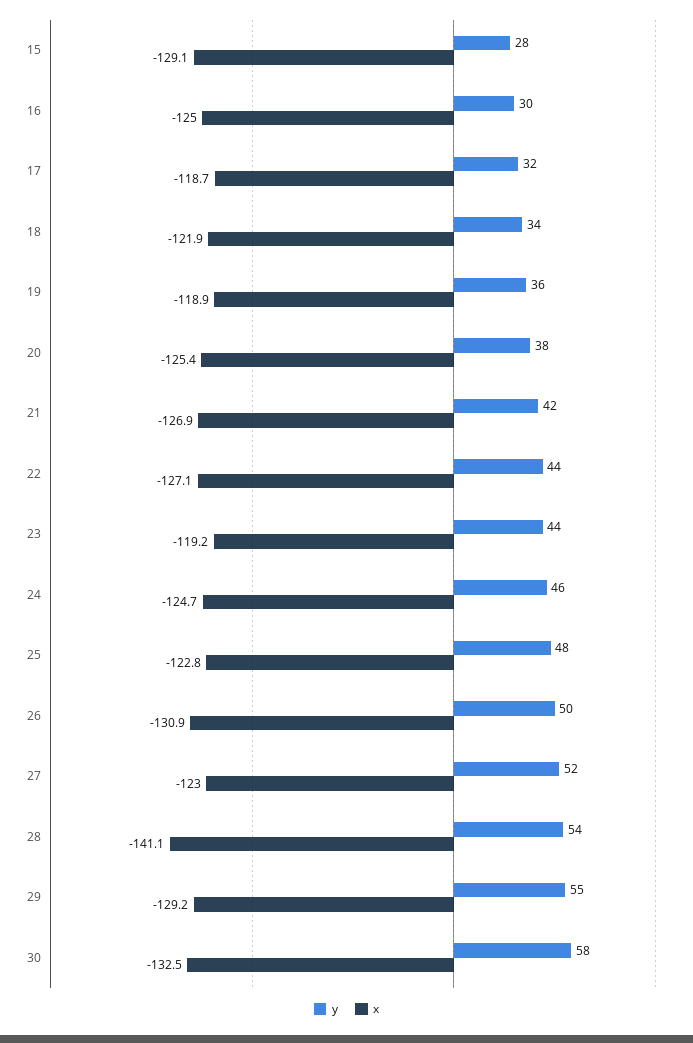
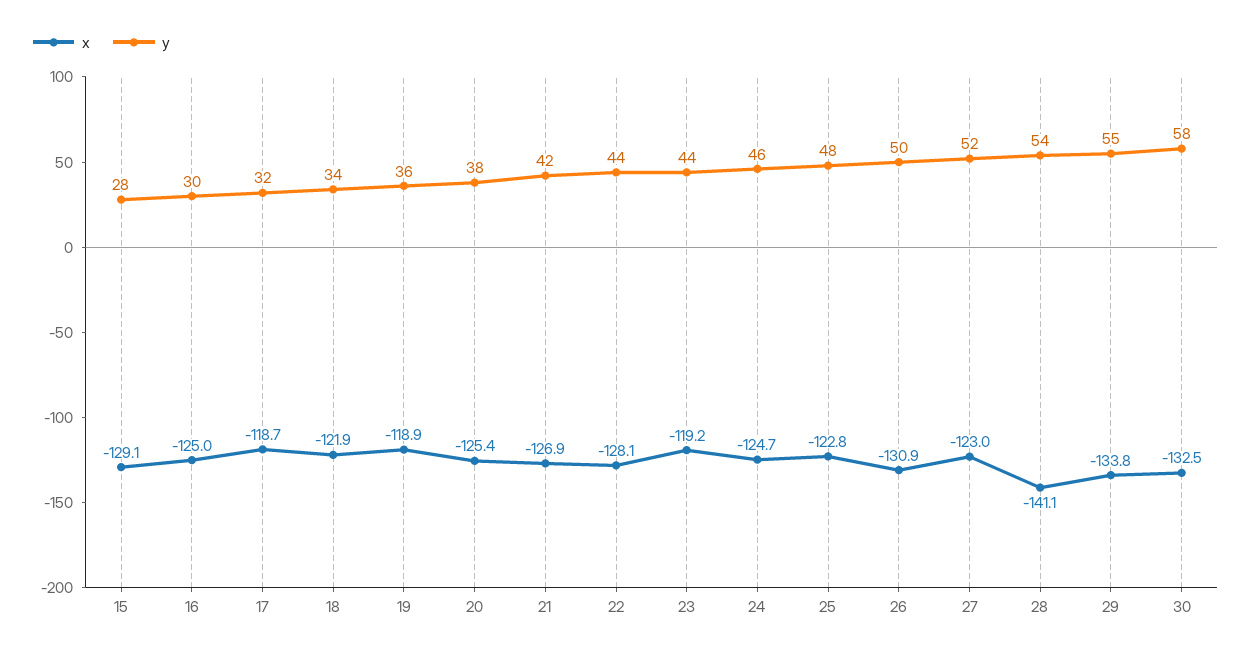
x, 22: -127.1 -> -128.1
x, 29: -129.2 -> -133.8

